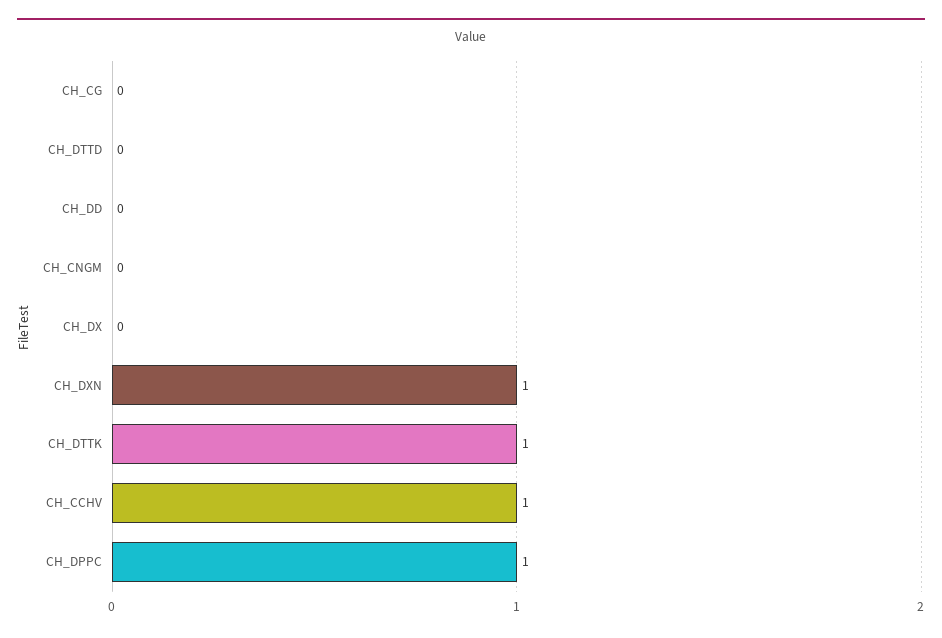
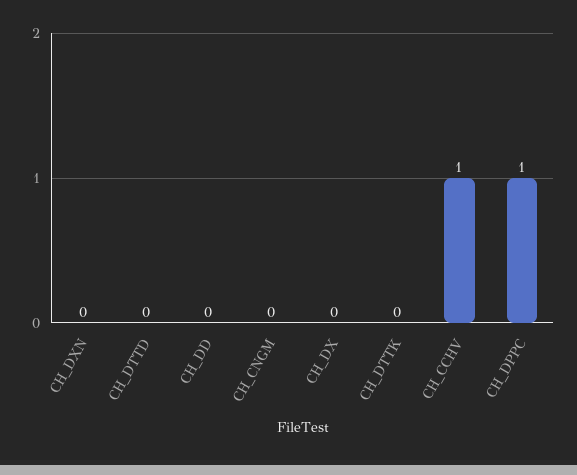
CH_CG: 0 -> none
CH_DXN: 1 -> 0
CH_DTTK: 1 -> 0

